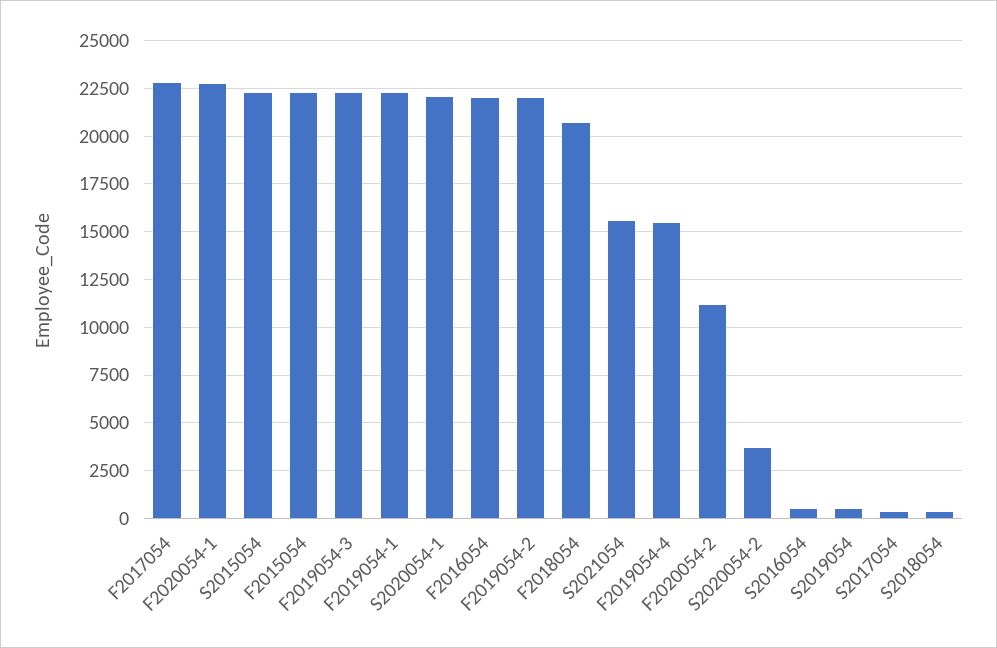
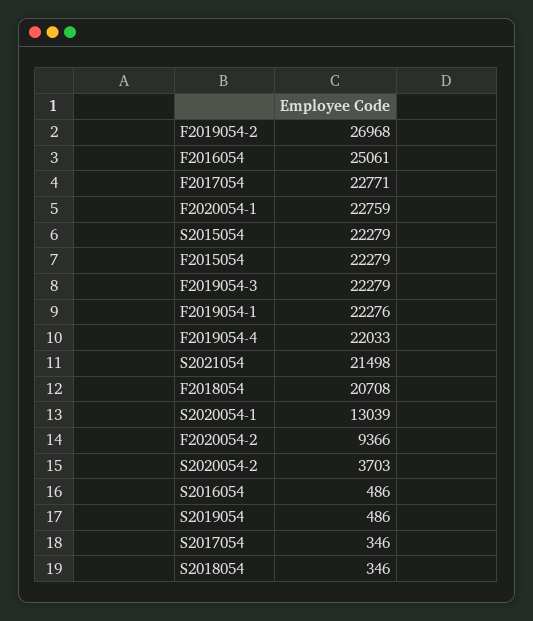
S2020054-1: 22000 -> 13039
F2016054: 22000 -> 25061
F2019054-2: 22000 -> 26968
S2021054: 15500 -> 21498
F2019054-4: 15500 -> 22033
F2020054-2: 11000 -> 9366

